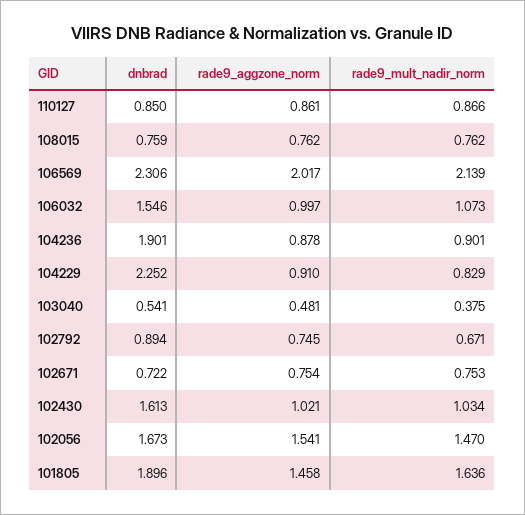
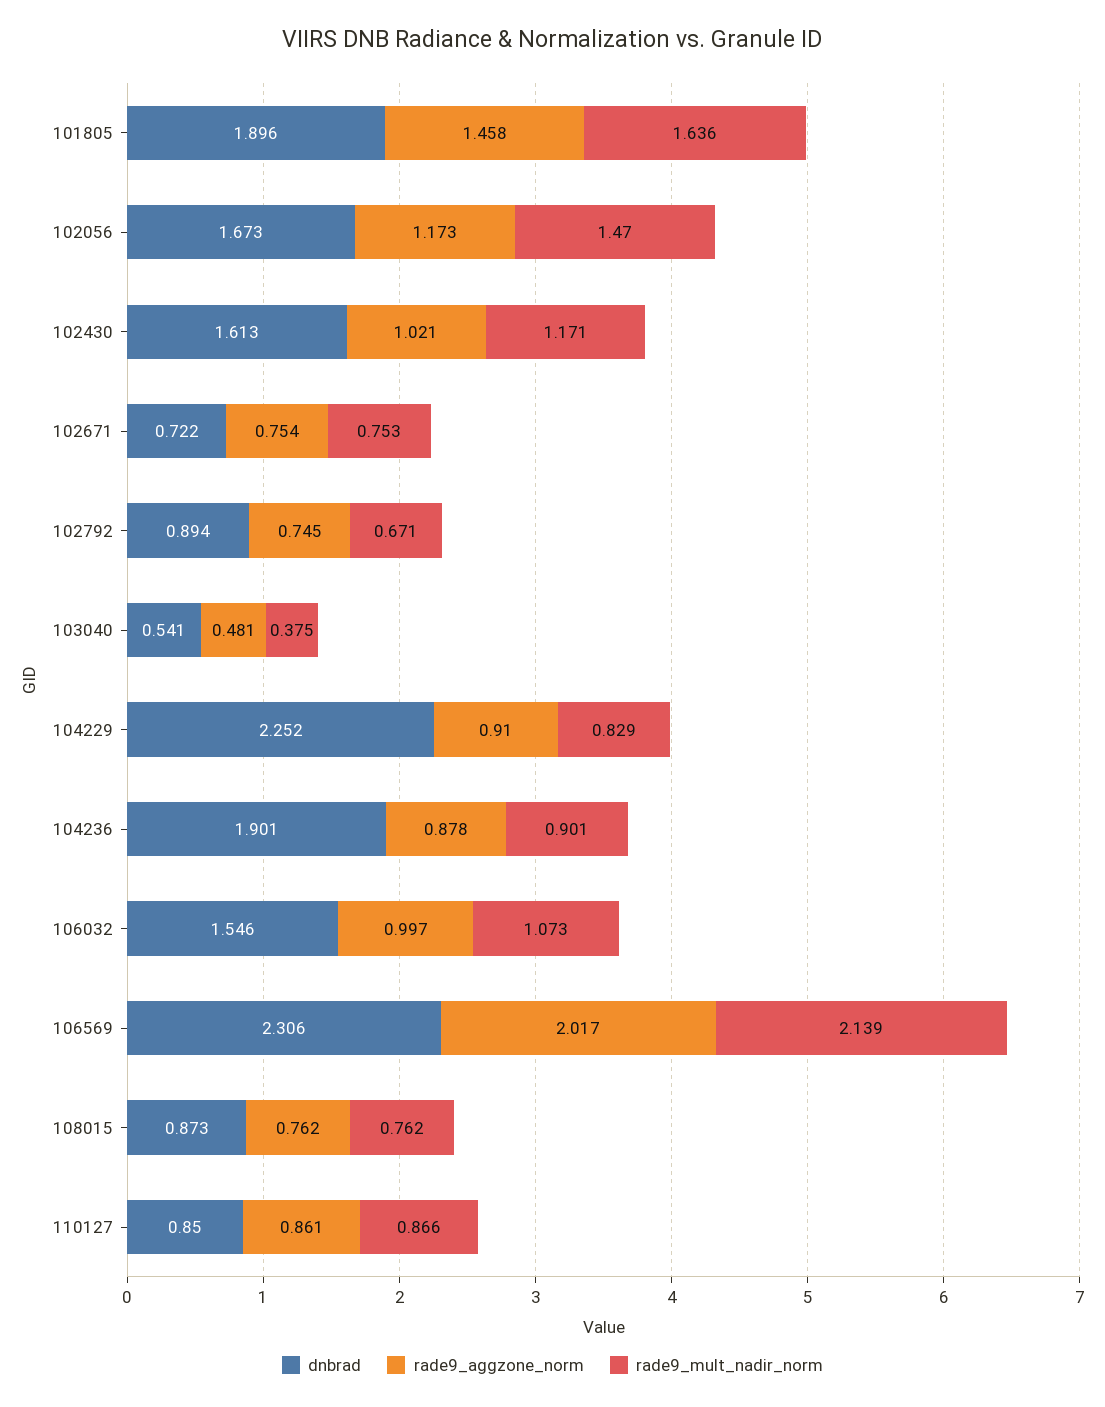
dnbrad, 108015: 0.759 -> 0.873
rade9_mult_nadir_norm, 102430: 1.034 -> 1.171
rade9_aggzone_norm, 102056: 1.541 -> 1.173

